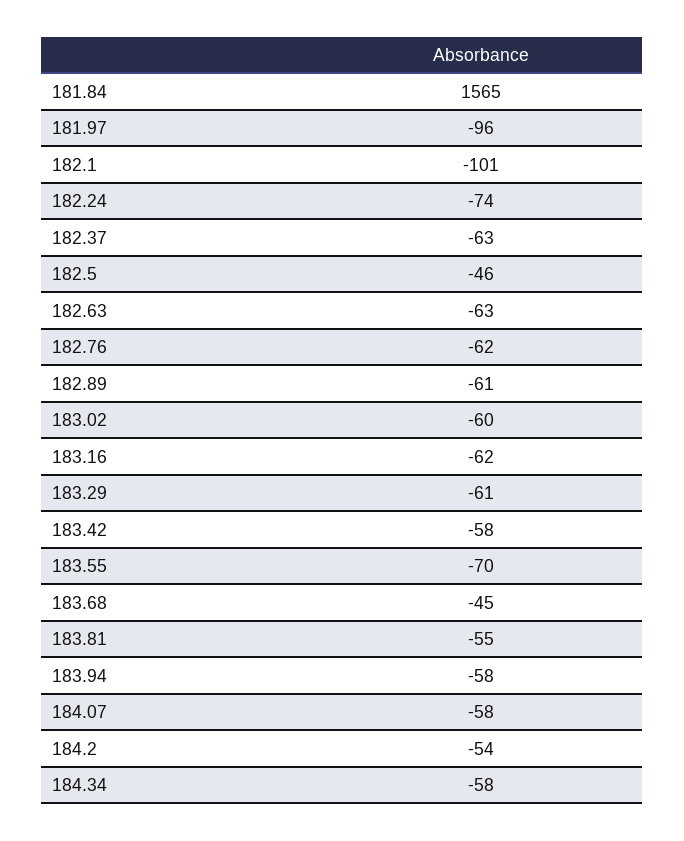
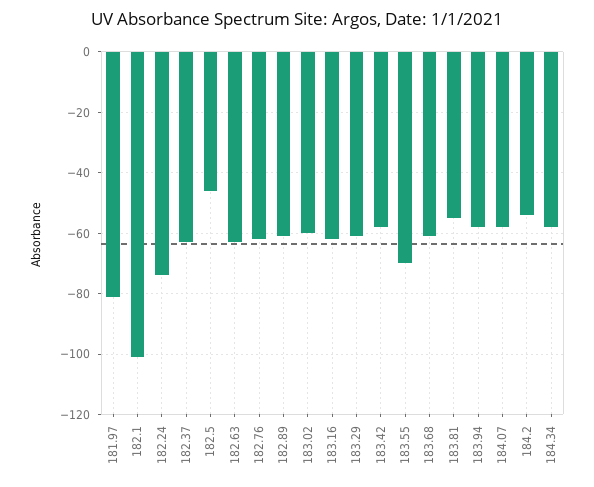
181.84: 1565 -> none
181.97: -96 -> -80
183.68: -45 -> -60

